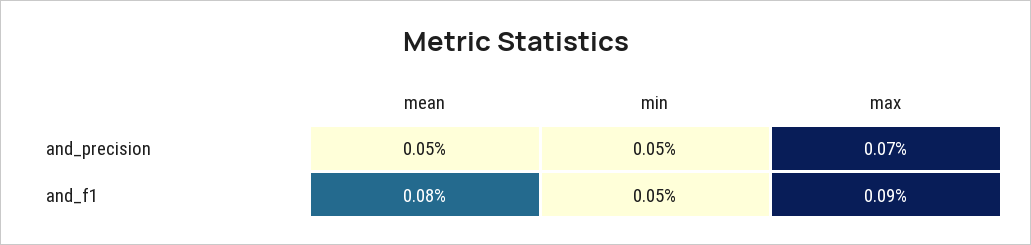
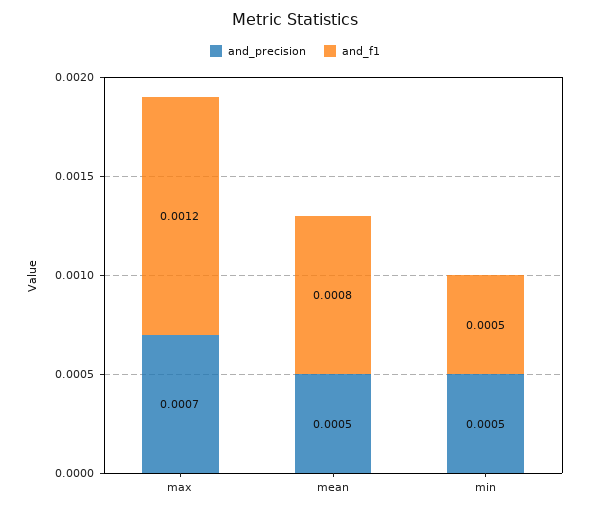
and_f1, max: 0.0009 -> 0.0012

